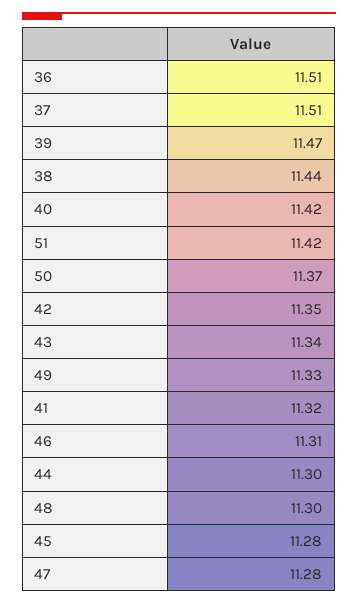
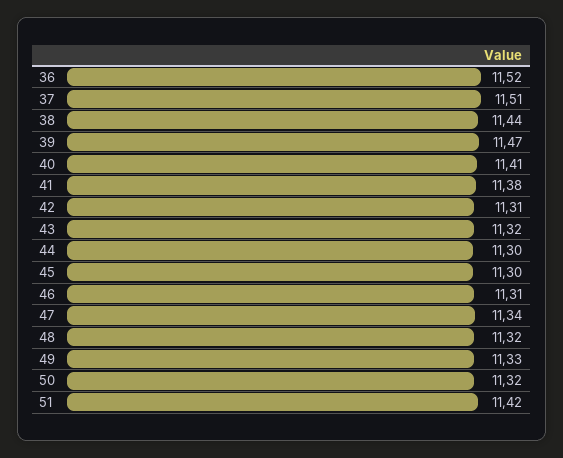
36: 11.51 -> 11.52
40: 11.42 -> 11.41
50: 11.37 -> 11.32
42: 11.35 -> 11.31
43: 11.34 -> 11.32
41: 11.32 -> 11.38
48: 11.3 -> 11.32
45: 11.28 -> 11.3
47: 11.28 -> 11.34

